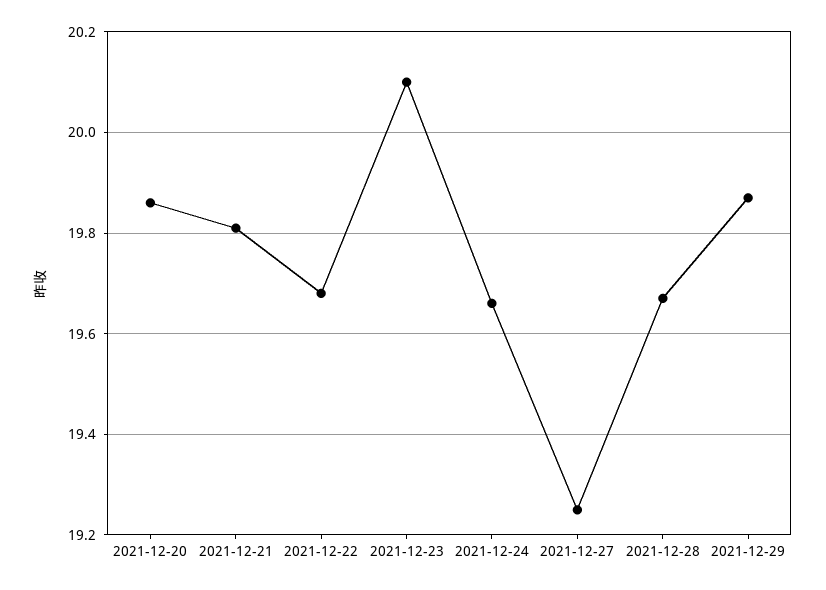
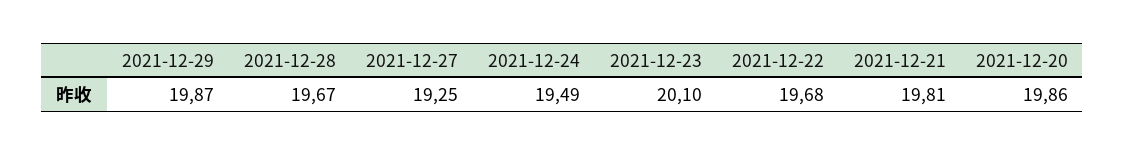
2021-12-24: 19.65 -> 19.49

